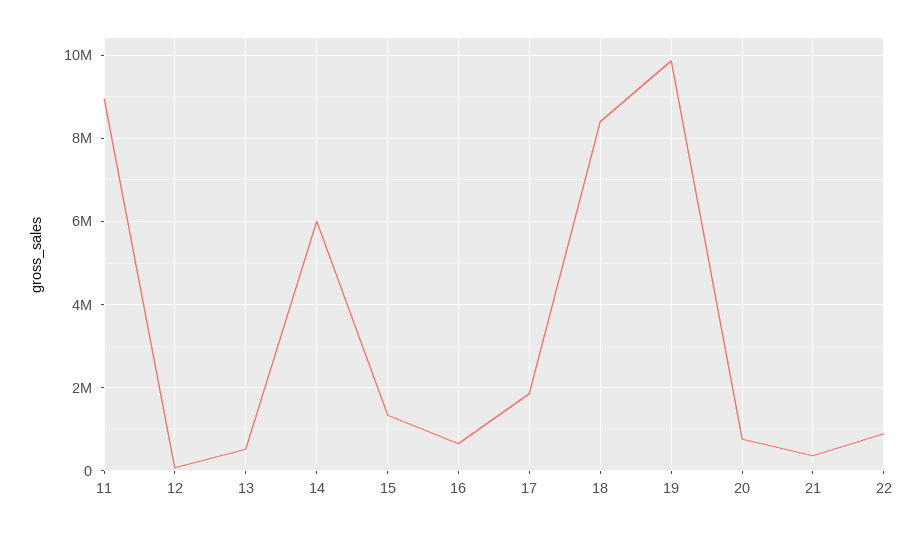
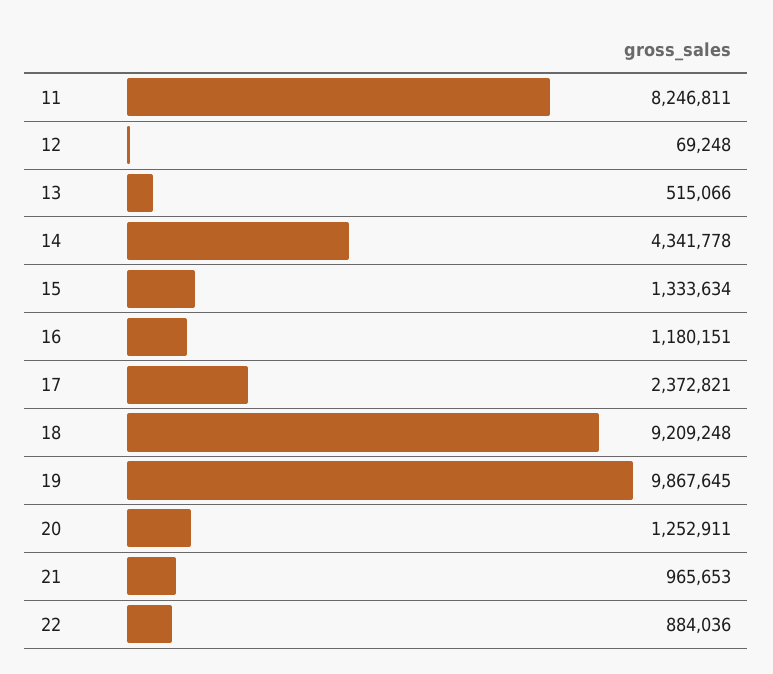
11: 9000000 -> 8246811
14: 6000000 -> 4341778
16: 600000 -> 1180151
17: 1800000 -> 2372821
18: 8400000 -> 9209248
20: 800000 -> 1252911
21: 400000 -> 965653

